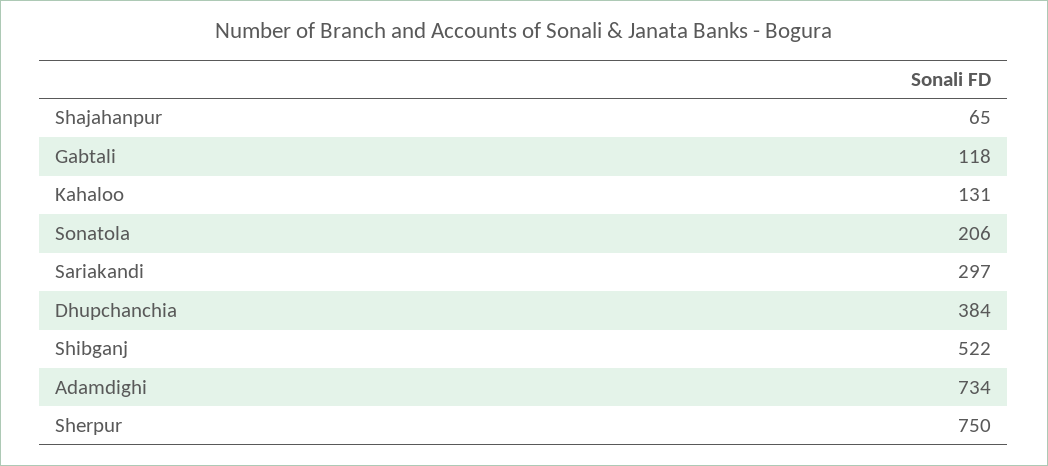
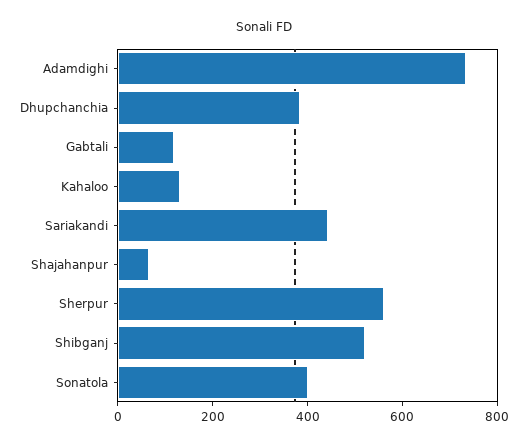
Sonatola: 206 -> 400
Sariakandi: 297 -> 450
Sherpur: 750 -> 550

